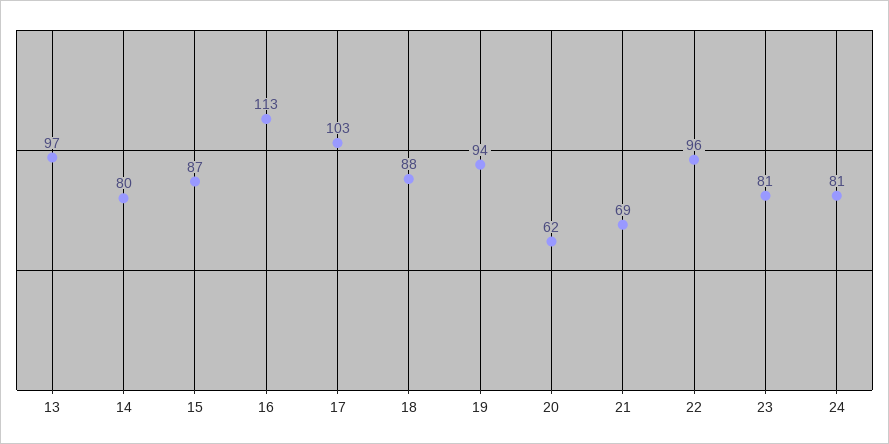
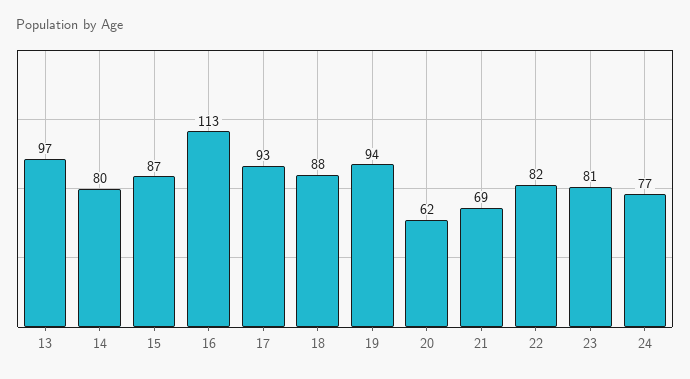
17: 103 -> 93
22: 96 -> 82
24: 81 -> 77

